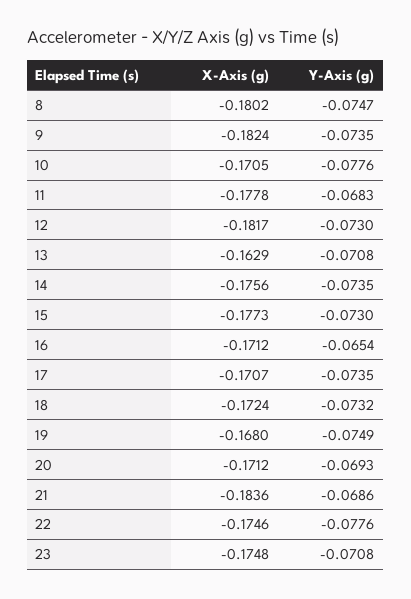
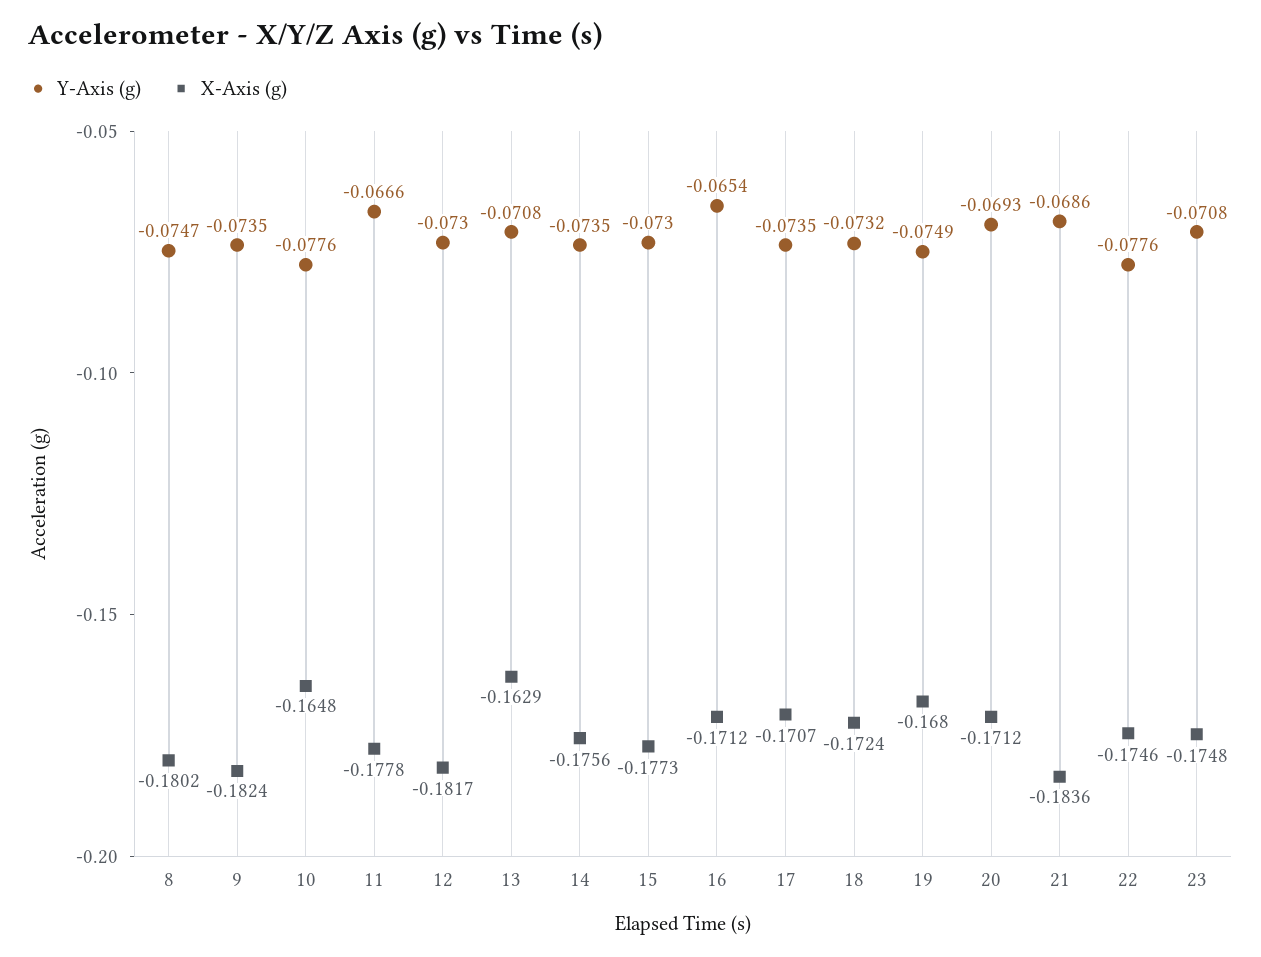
X-Axis (g), 10: -0.1705 -> -0.1648
Y-Axis (g), 11: -0.0683 -> -0.0666

